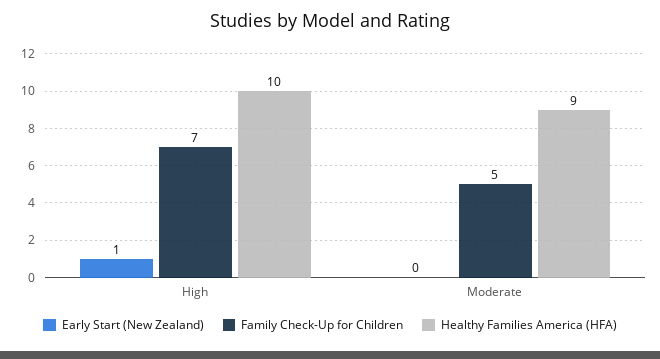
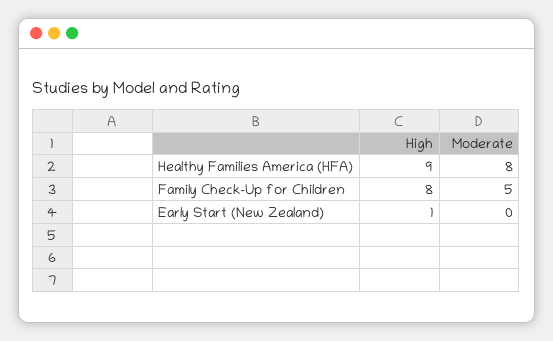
Family Check-Up for Children, High: 7 -> 8
Healthy Families America (HFA), High: 10 -> 9
Healthy Families America (HFA), Moderate: 9 -> 8

